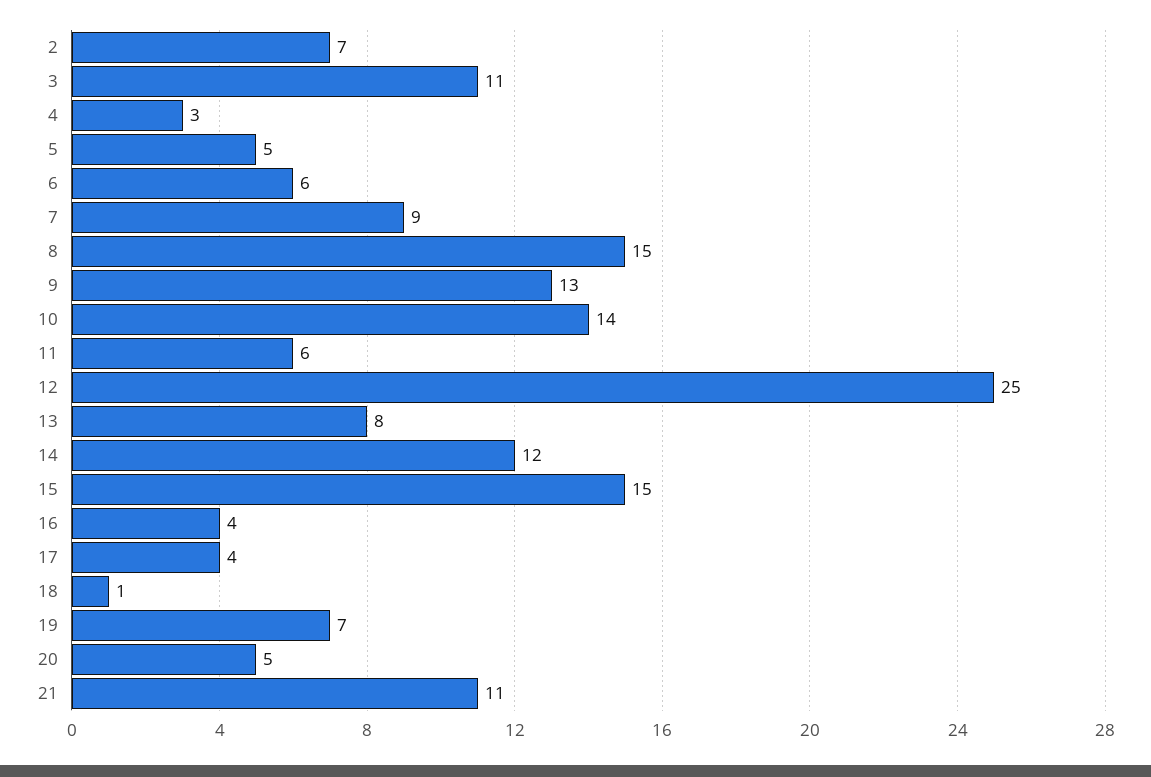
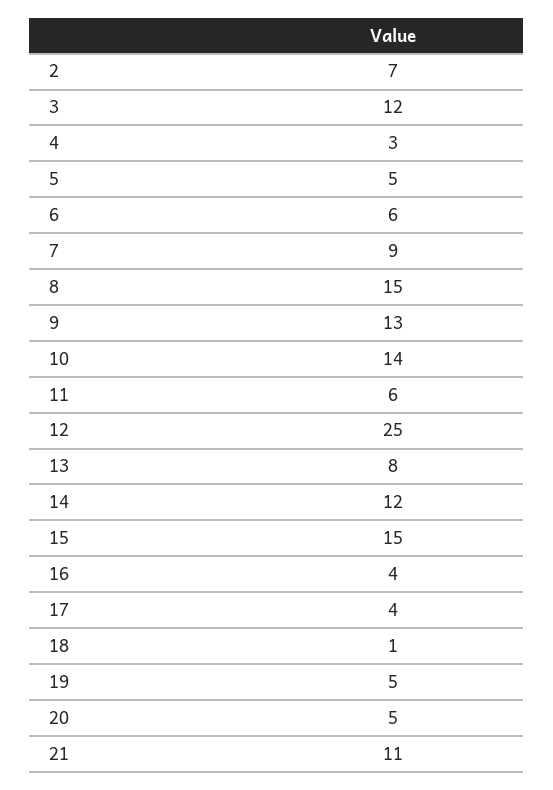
3: 11 -> 12
19: 7 -> 5

